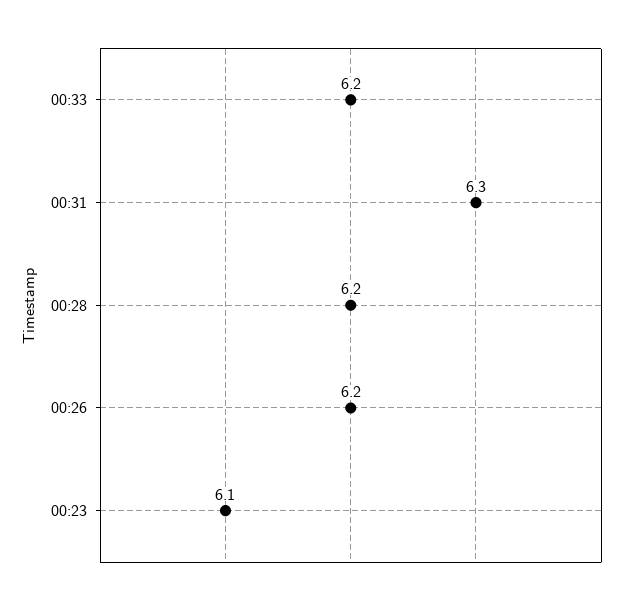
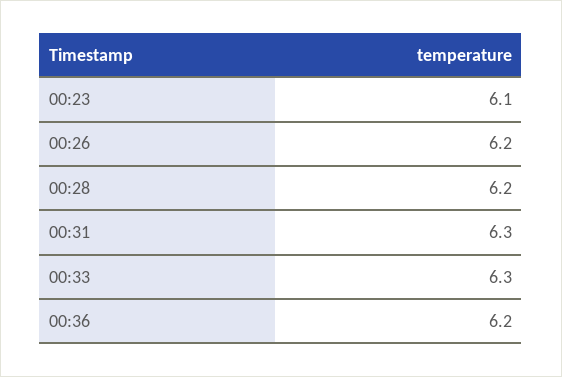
00:33: 6.2 -> 6.3
00:36: none -> 6.2

